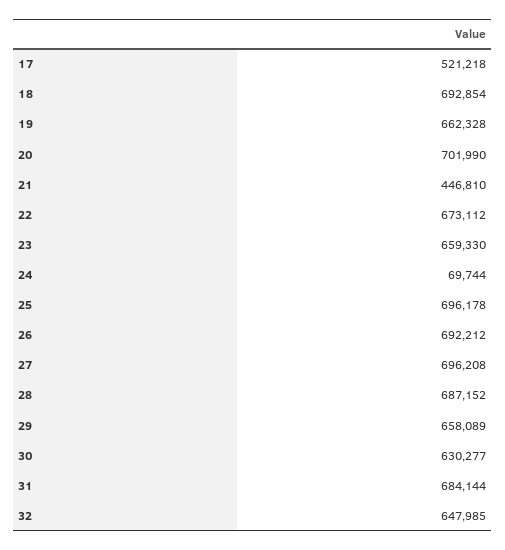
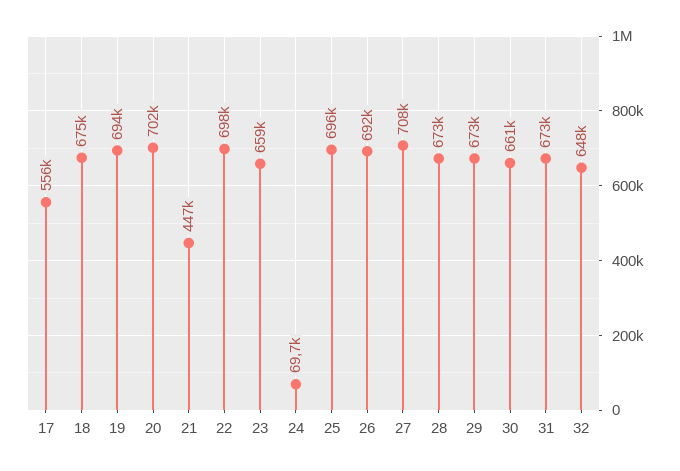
17: 521218 -> 556000
18: 692854 -> 675000
19: 662328 -> 694000
22: 673112 -> 698000
27: 696208 -> 708000
28: 687152 -> 673000
29: 658089 -> 673000
30: 630277 -> 661000
31: 684144 -> 673000

